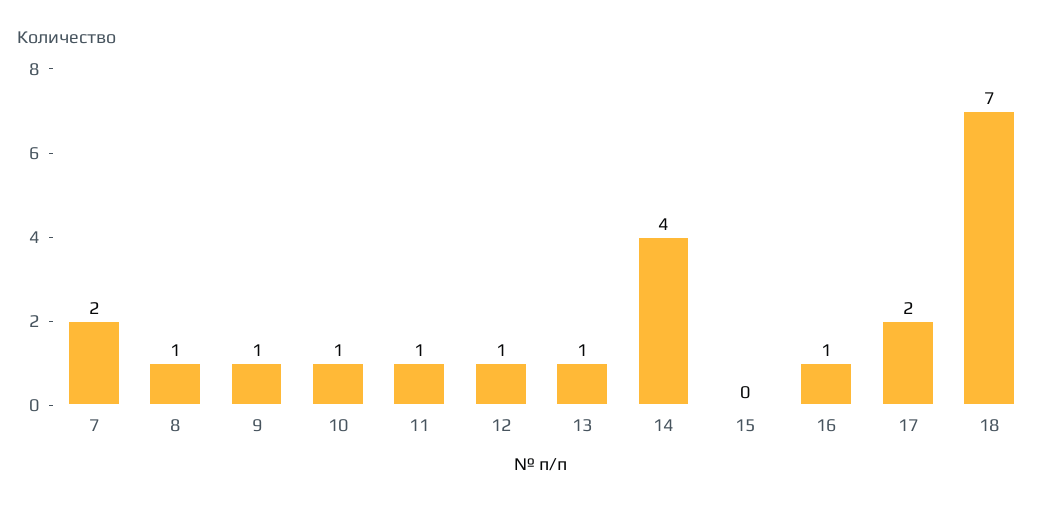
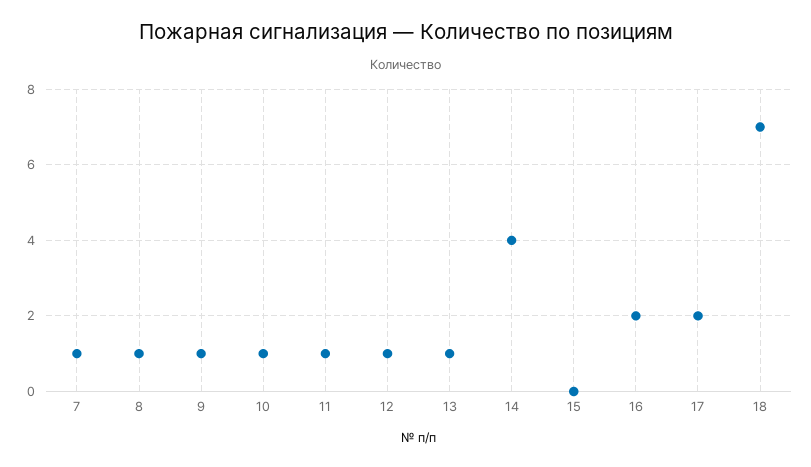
7: 2 -> 1
16: 1 -> 2

